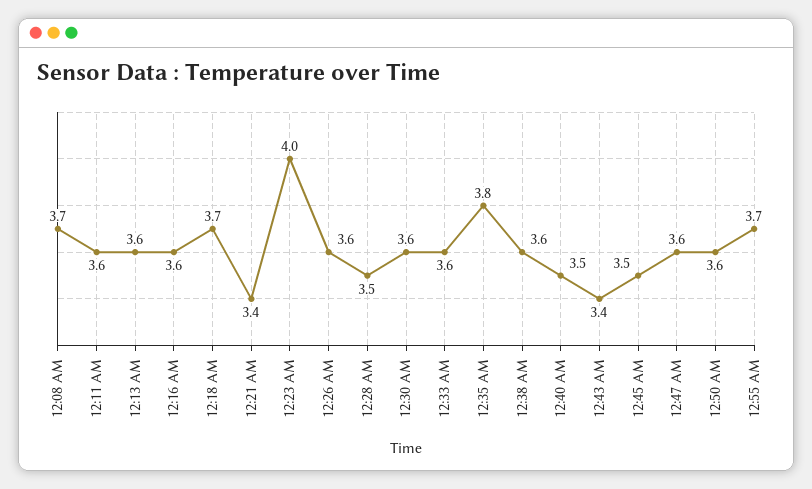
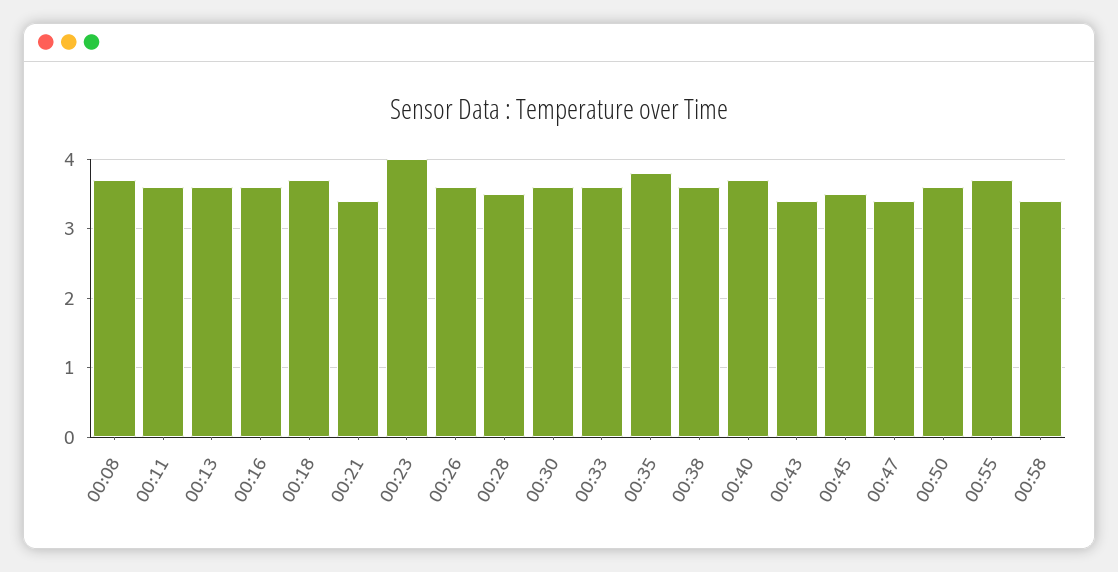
12:40 AM: 3.5 -> 3.7
12:47 AM: 3.6 -> 3.4
00:58: none -> 3.4

